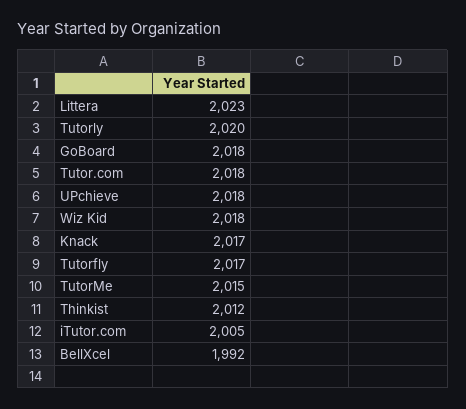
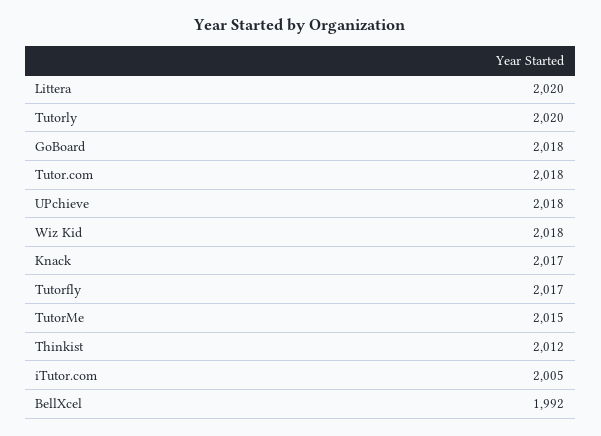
Littera: 2023 -> 2020

